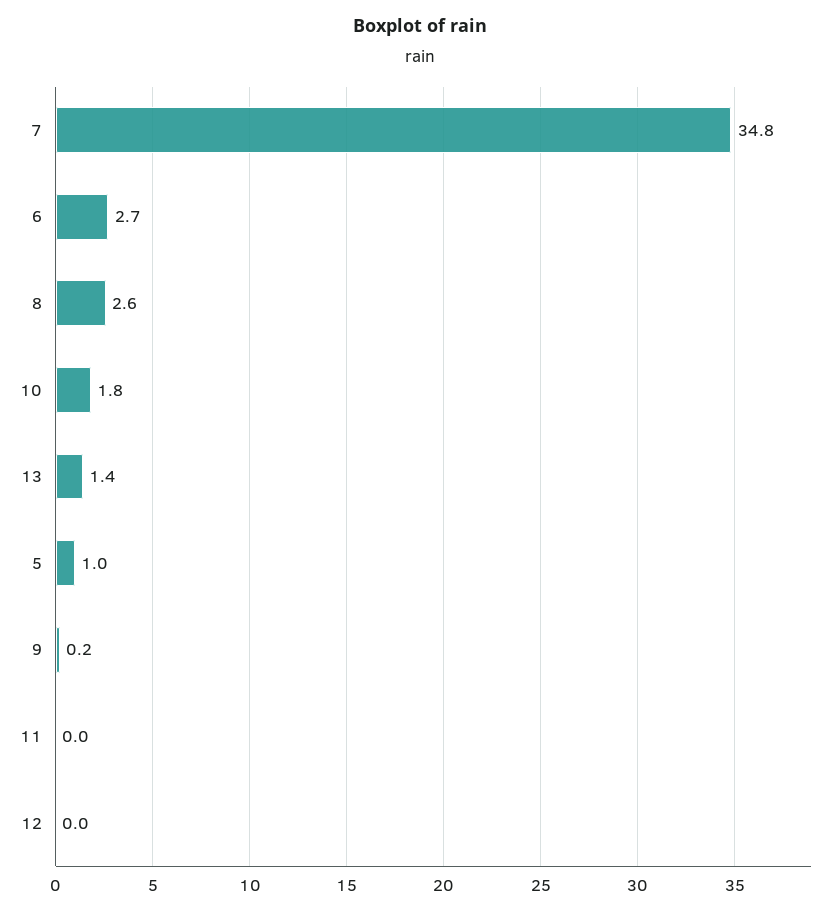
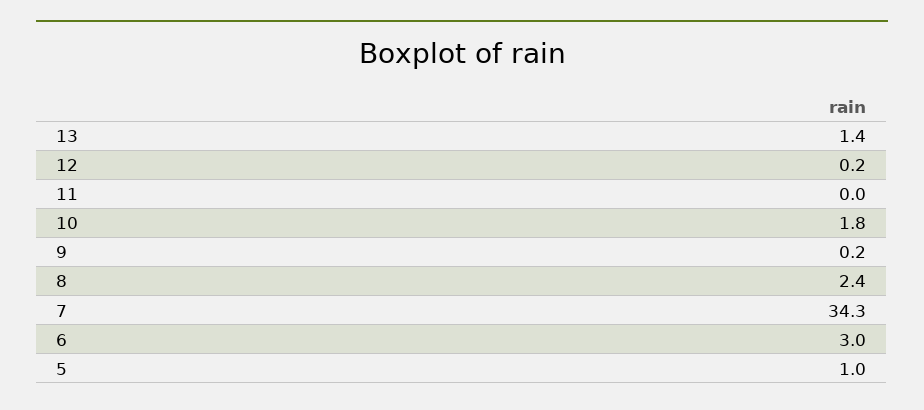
7: 34.8 -> 34.3
6: 2.7 -> 3
8: 2.6 -> 2.4
12: 0 -> 0.2

